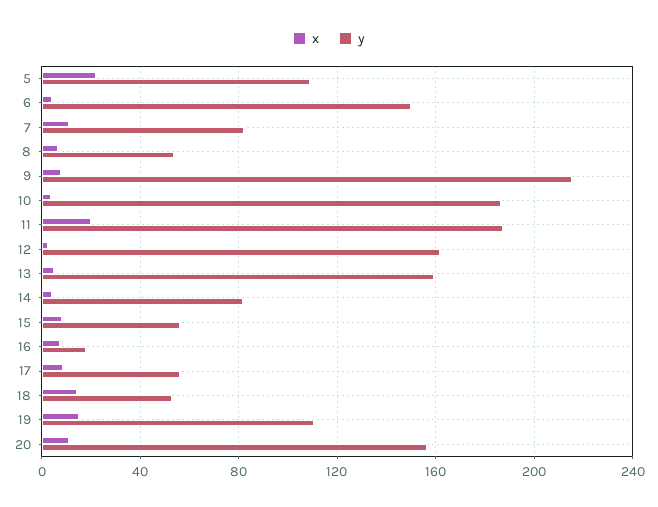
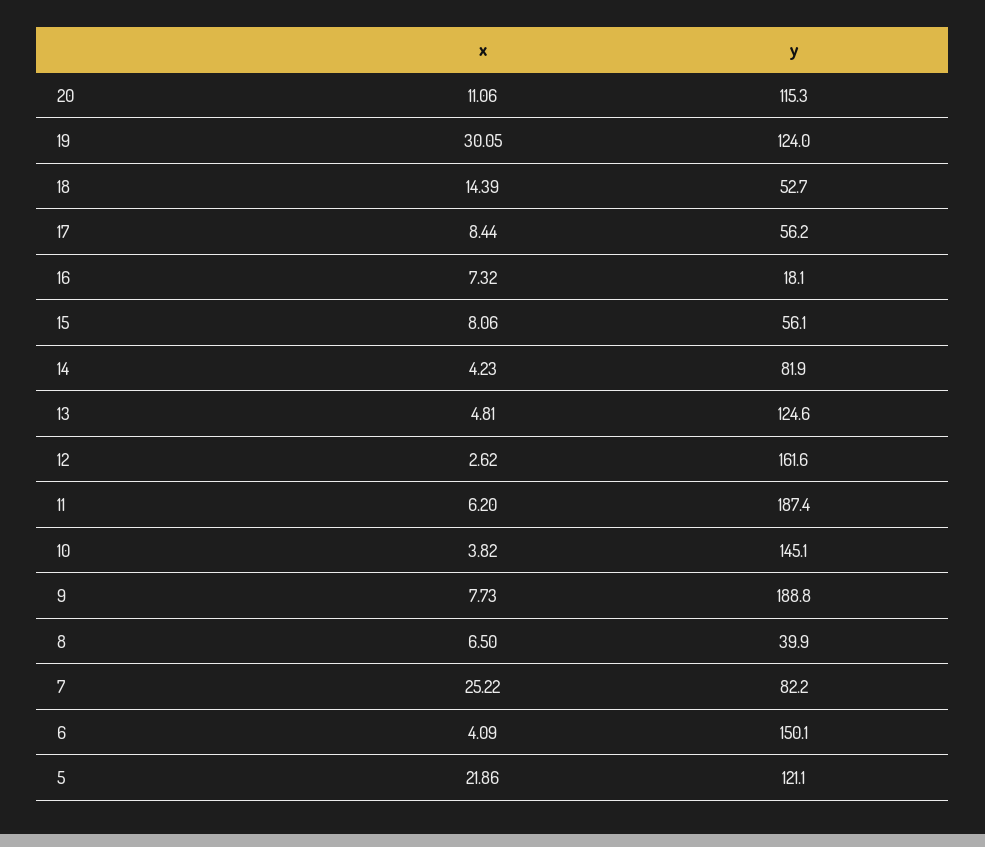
y, 5: 110 -> 121.1
x, 7: 10 -> 25.22
y, 8: 55 -> 39.9
y, 9: 215 -> 188.8
y, 10: 185 -> 145.1
x, 11: 20 -> 6.2
y, 13: 160 -> 124.6
x, 19: 15 -> 30.05
y, 19: 110 -> 124
y, 20: 155 -> 115.3

